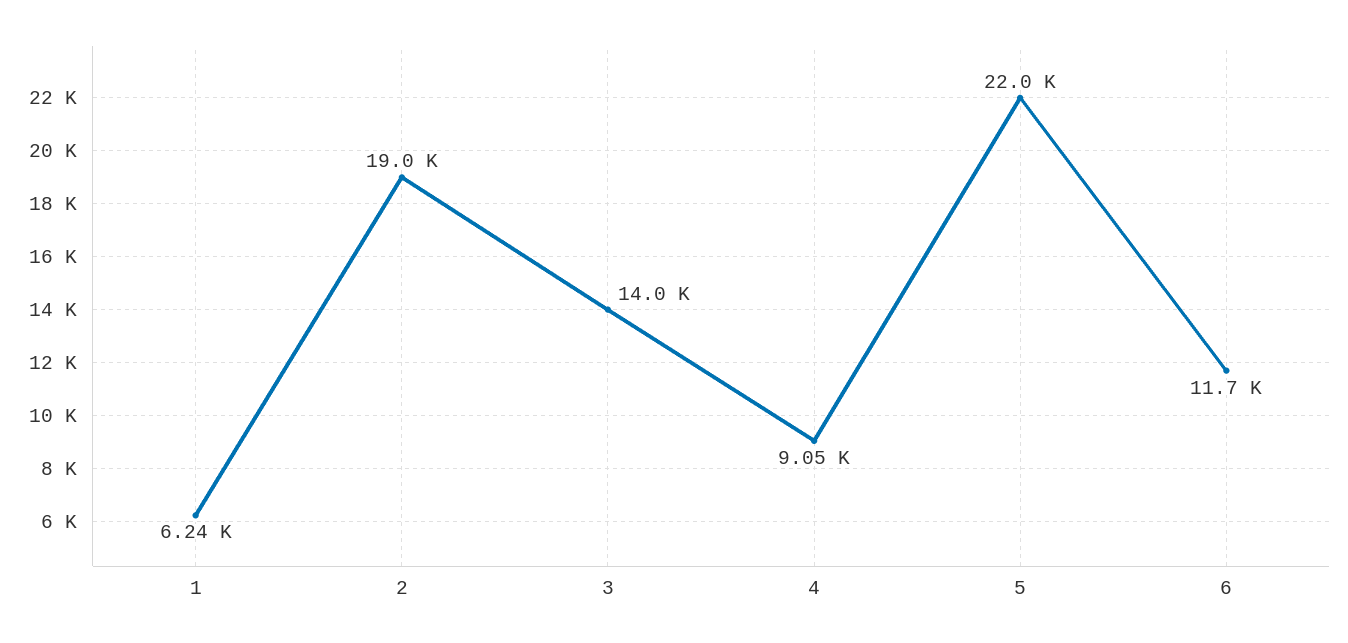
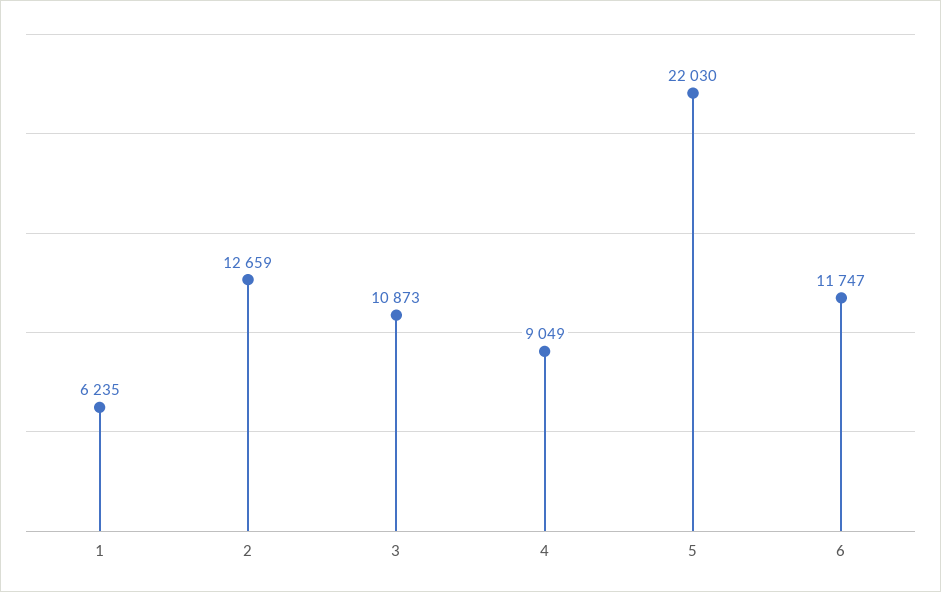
2: 19000 -> 12659
3: 14000 -> 10873

